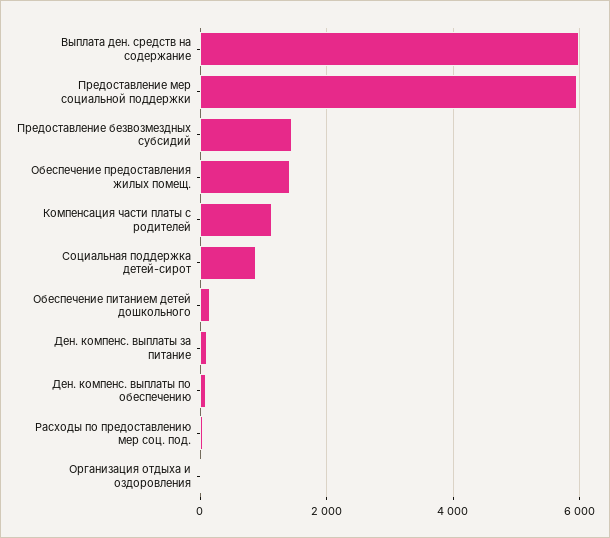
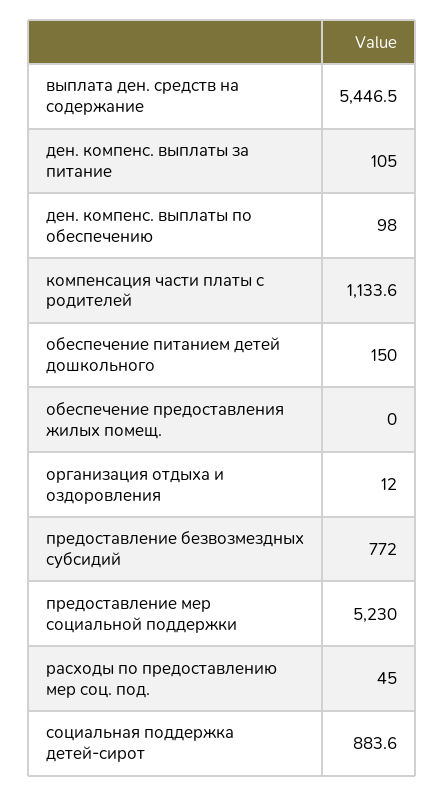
Выплата ден. средств на содержание: 6000 -> 5446.5
Предоставление мер социальной поддержки: 6000 -> 5230
Предоставление безвозмездных субсидий: 1400 -> 772
Обеспечение предоставления жилых помещ.: 1400 -> 0

